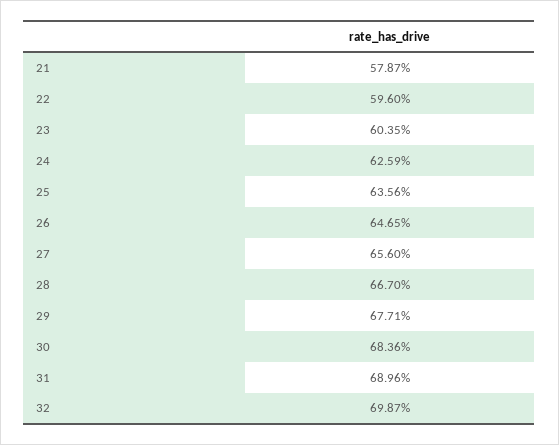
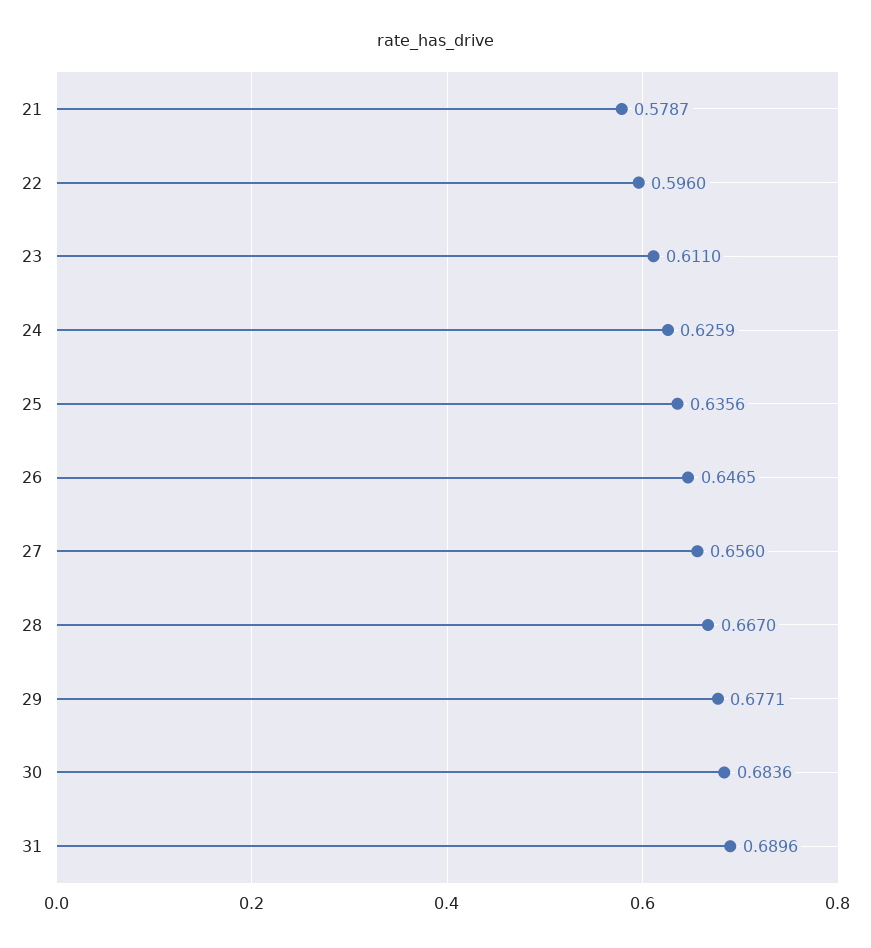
23: 0.6035 -> 0.611
32: 0.6987 -> none

